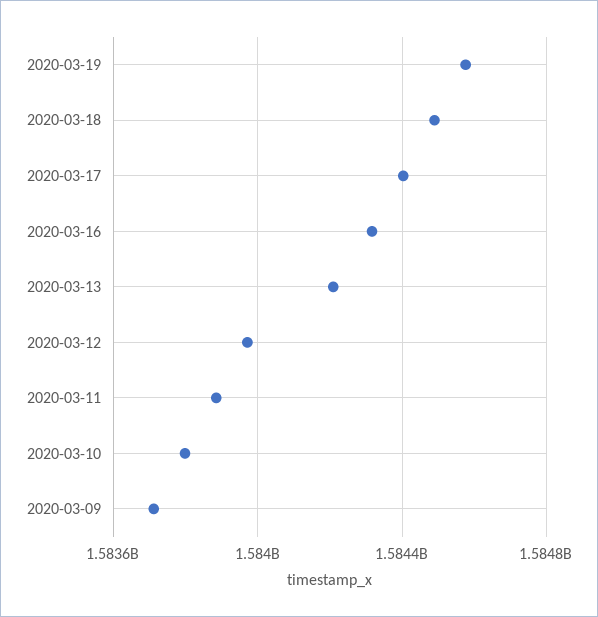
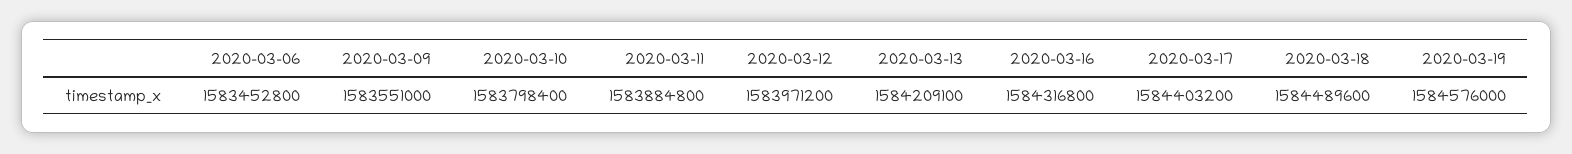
2020-03-09: 1583700000 -> 1583551000
2020-03-06: none -> 1583452800

